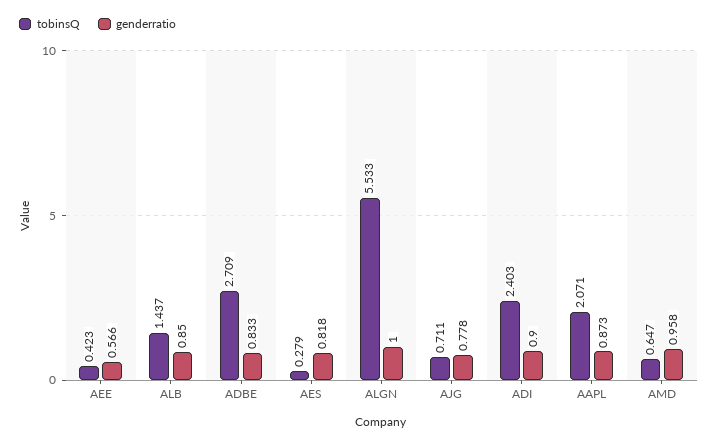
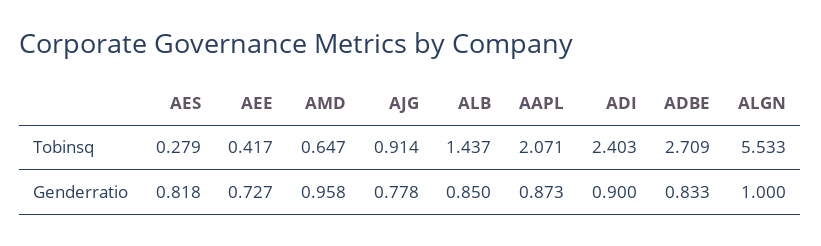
tobinsQ, AEE: 0.423 -> 0.417
genderratio, AEE: 0.566 -> 0.727
tobinsQ, AJG: 0.711 -> 0.914

